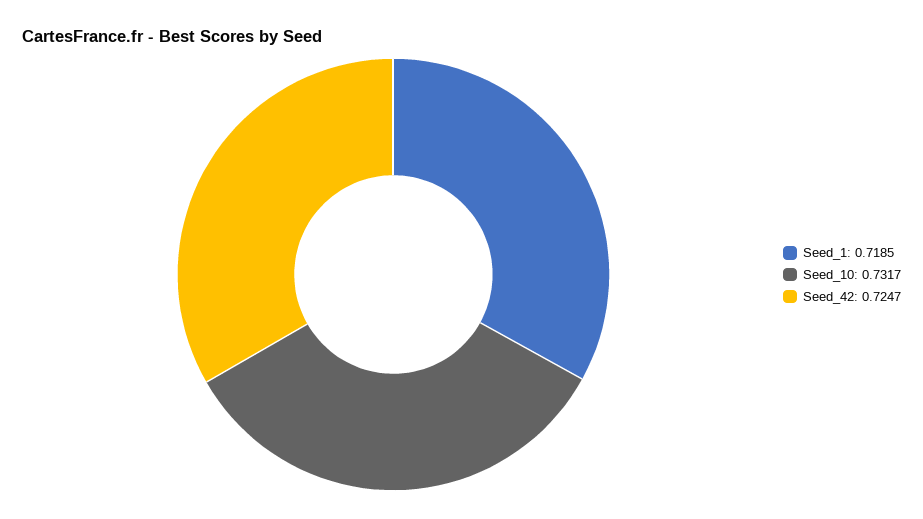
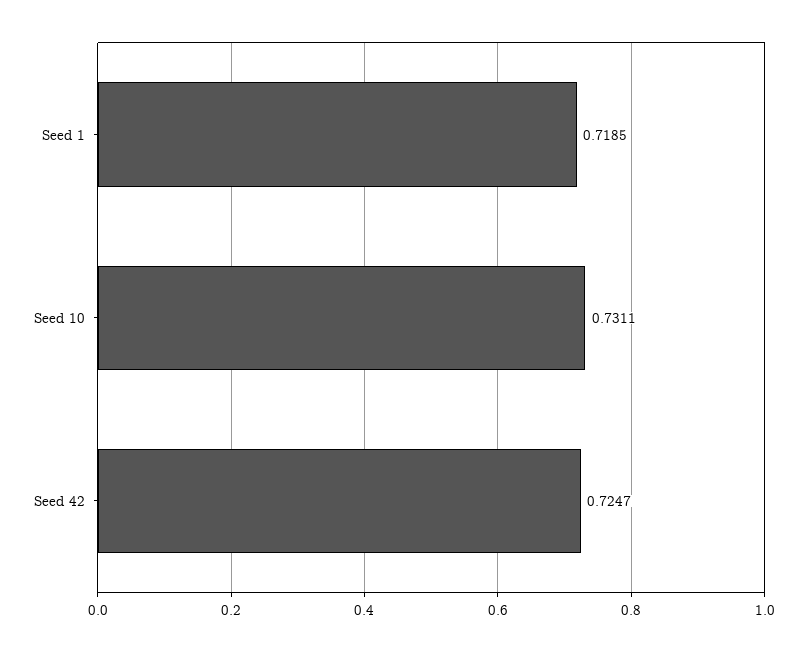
Seed_10: 0.7317 -> 0.7311

